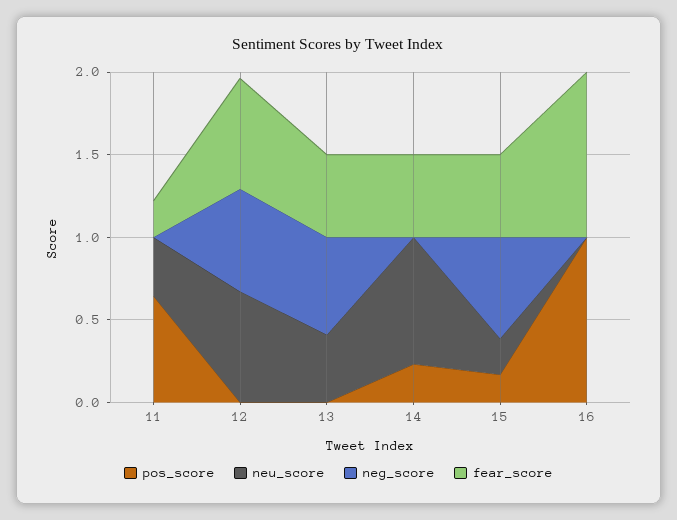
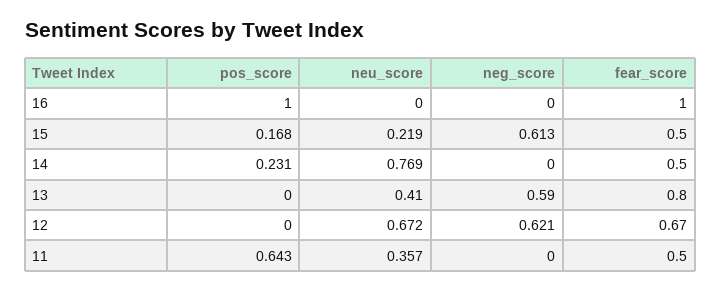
fear_score, 11: 0.2 -> 0.5
fear_score, 13: 0.5 -> 0.8

